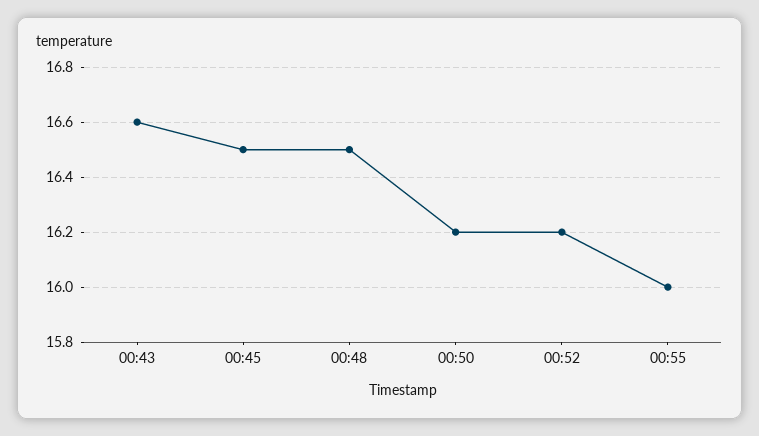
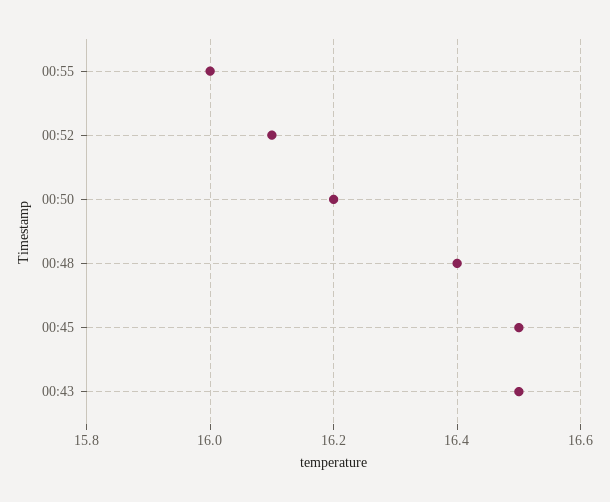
00:43: 16.6 -> 16.5
00:48: 16.5 -> 16.4
00:52: 16.2 -> 16.1

